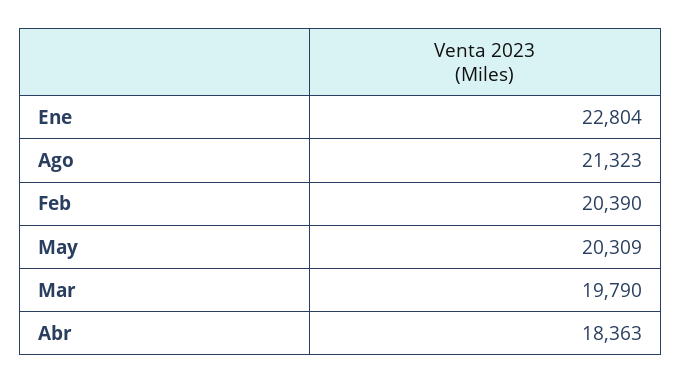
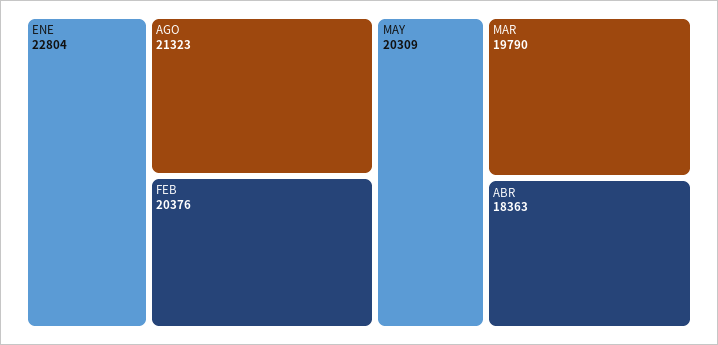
Feb: 20390 -> 20376

